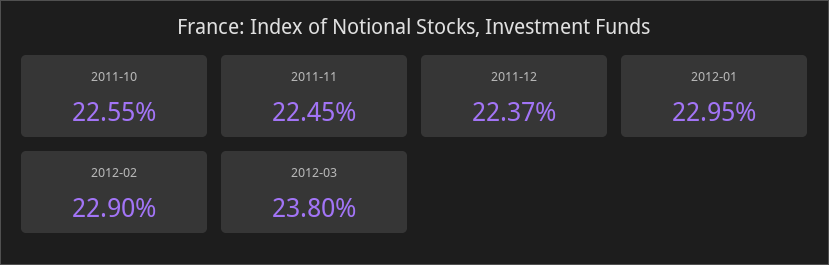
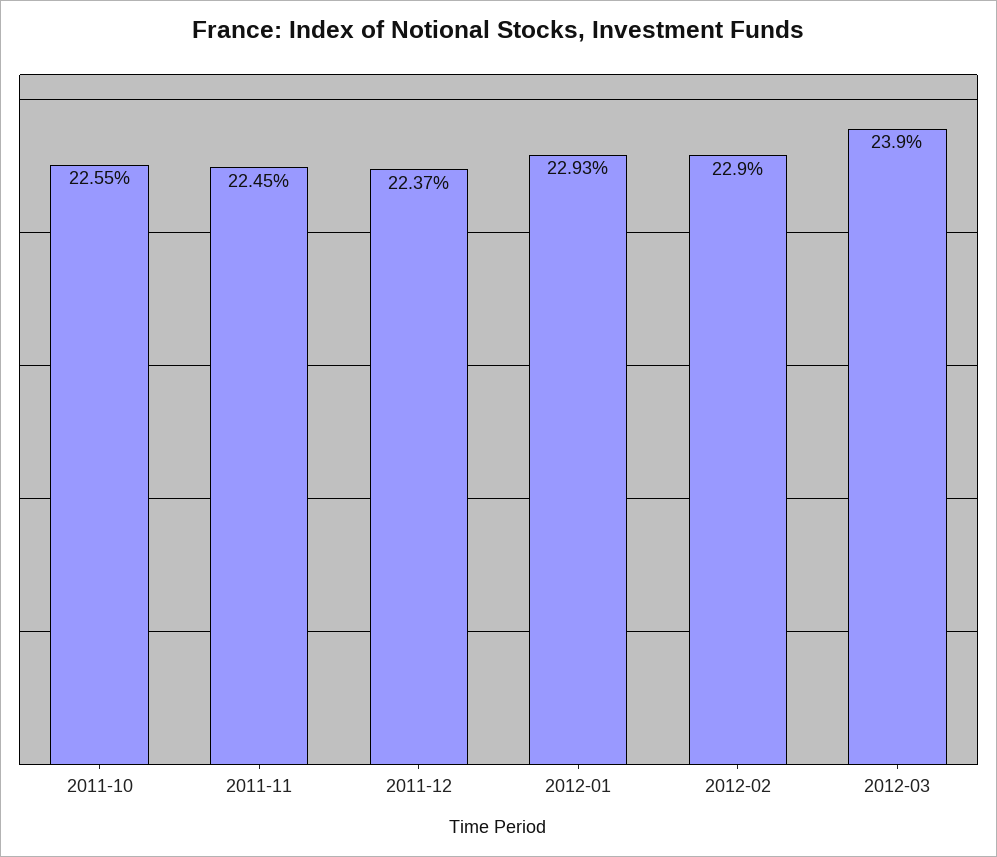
2012-01: 22.95 -> 22.93
2012-03: 23.8 -> 23.9

